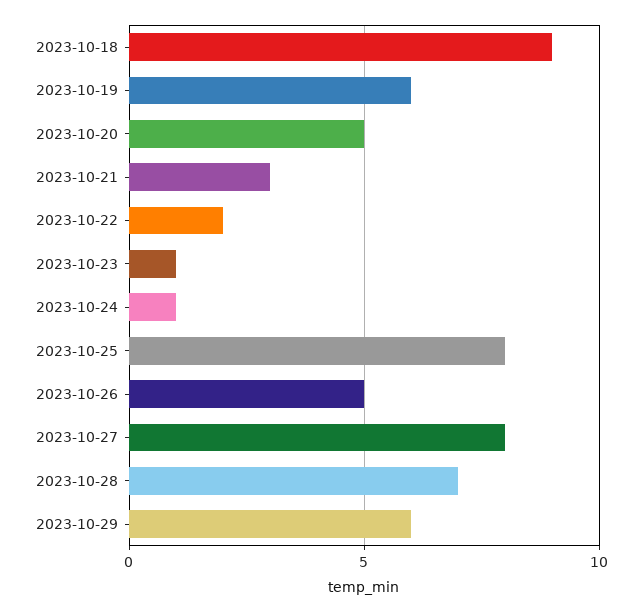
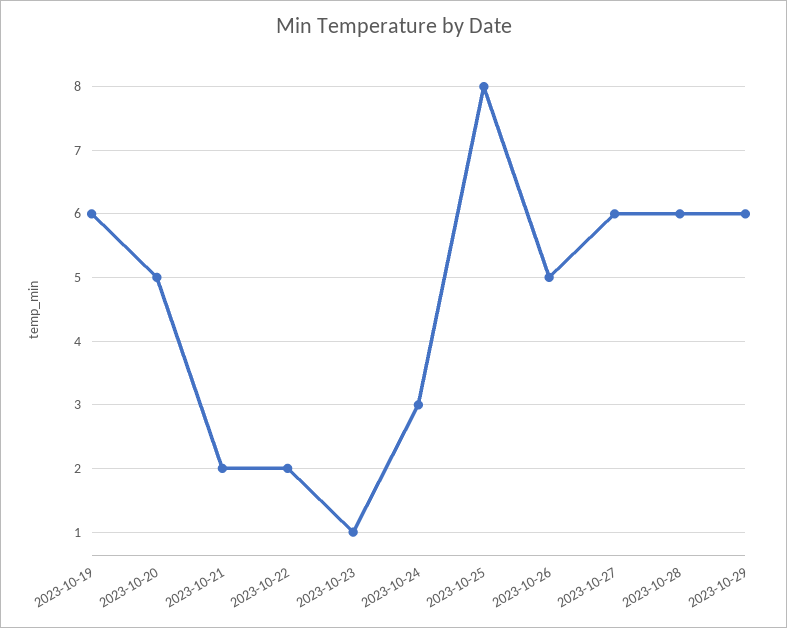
2023-10-18: 9 -> none
2023-10-21: 3 -> 2
2023-10-24: 1 -> 3
2023-10-27: 8 -> 6
2023-10-28: 7 -> 6

